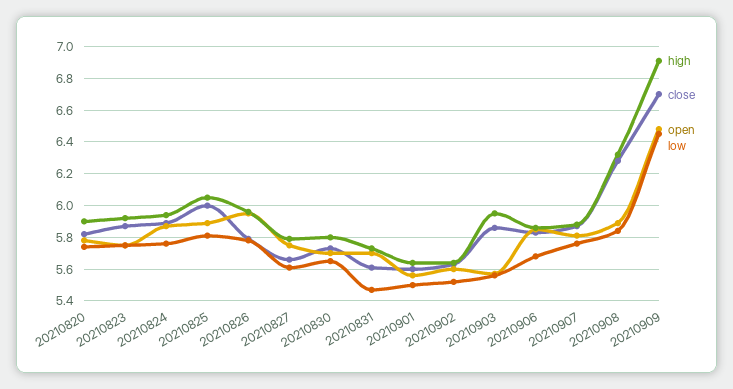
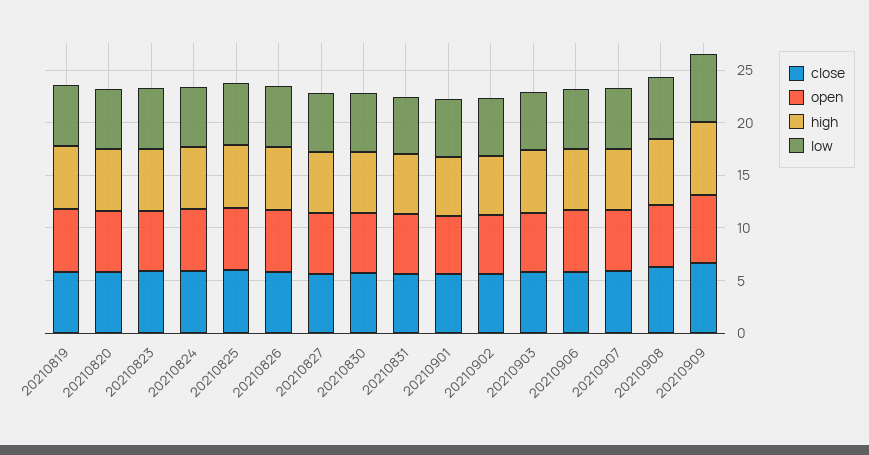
close, 20210819: none -> 6
open, 20210819: none -> 6
high, 20210819: none -> 6
low, 20210819: none -> 6

